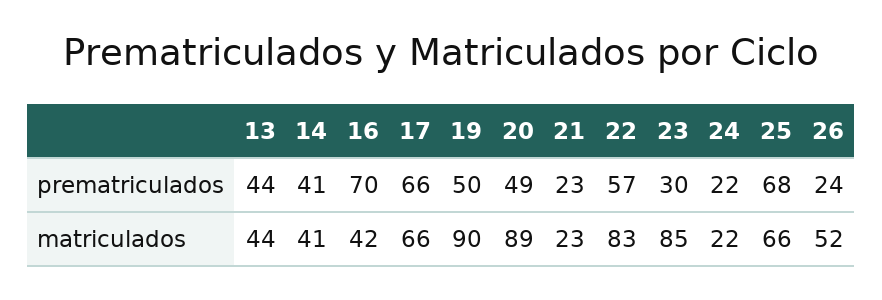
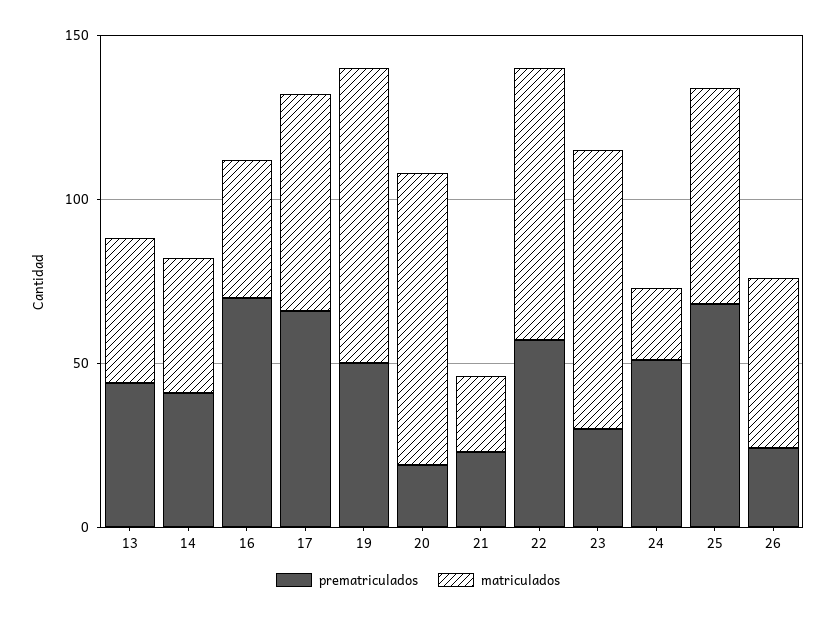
prematriculados, 20: 49 -> 20
prematriculados, 24: 22 -> 50

